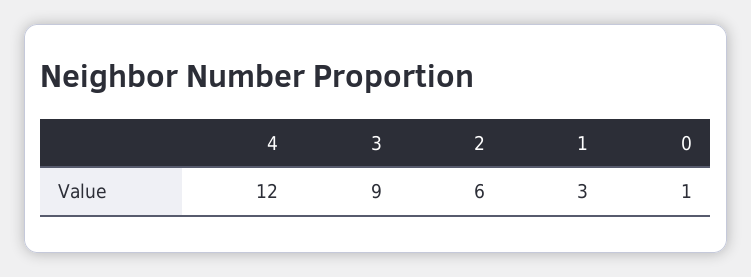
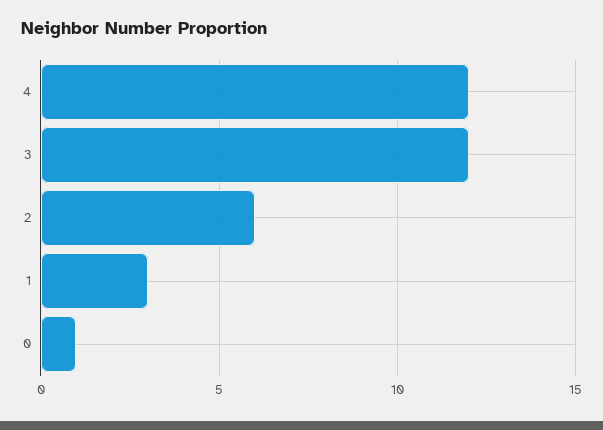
3: 9 -> 12

